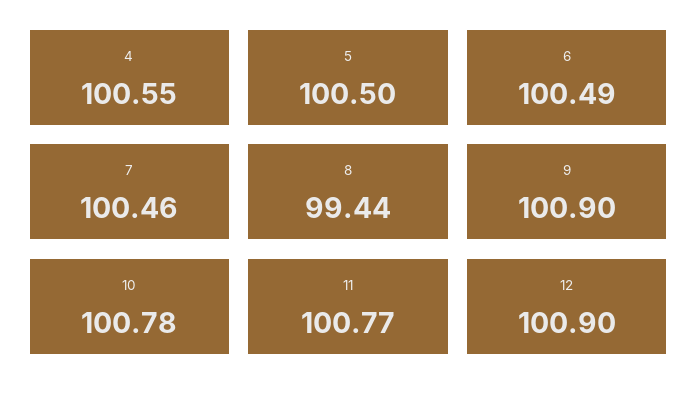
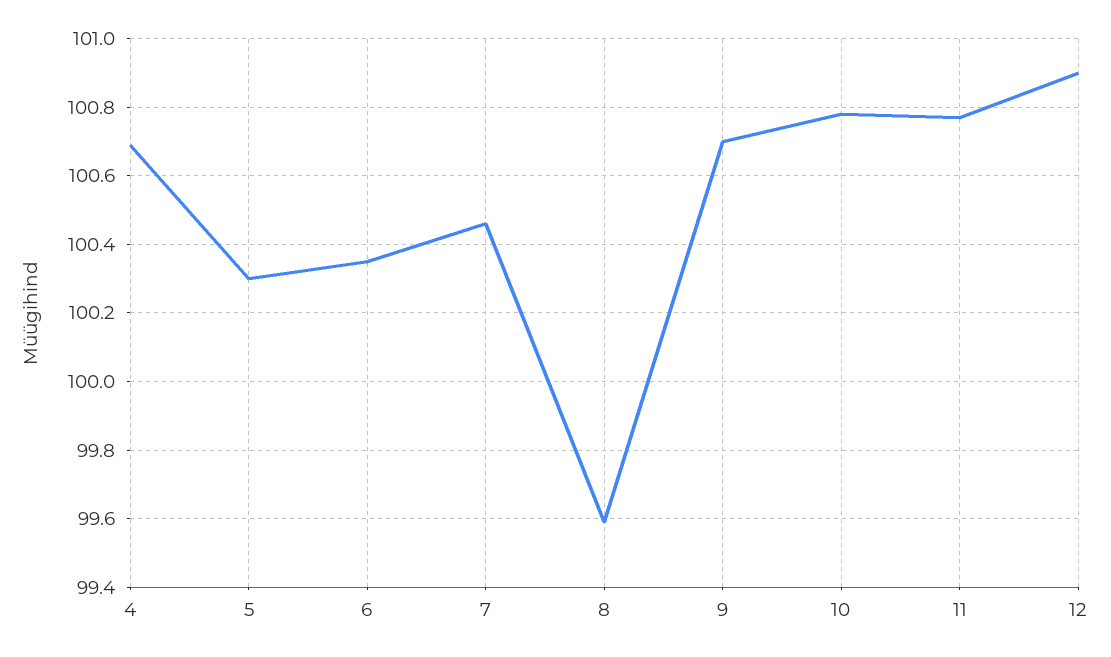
4: 100.55 -> 100.7
5: 100.5 -> 100.3
6: 100.49 -> 100.35
8: 99.44 -> 99.6
9: 100.9 -> 100.7

